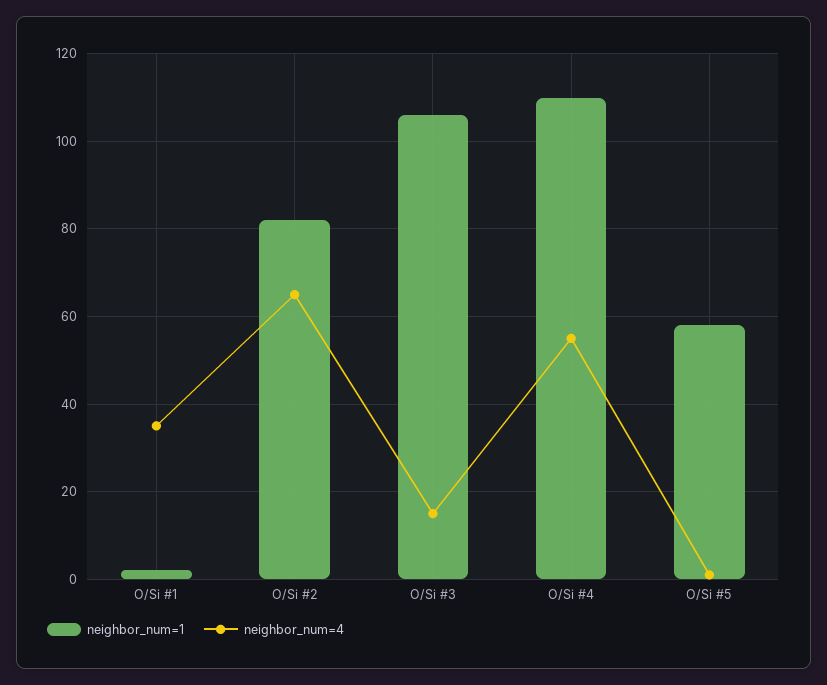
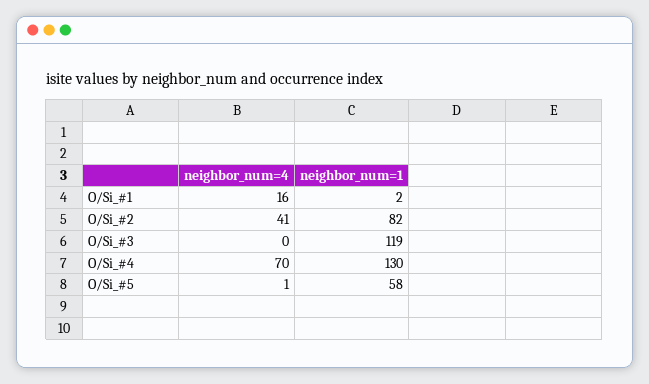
neighbor_num=4, O/Si #1: 35 -> 16
neighbor_num=4, O/Si #2: 65 -> 41
neighbor_num=1, O/Si #3: 105 -> 119
neighbor_num=4, O/Si #3: 15 -> 0
neighbor_num=1, O/Si #4: 110 -> 130
neighbor_num=4, O/Si #4: 55 -> 70

